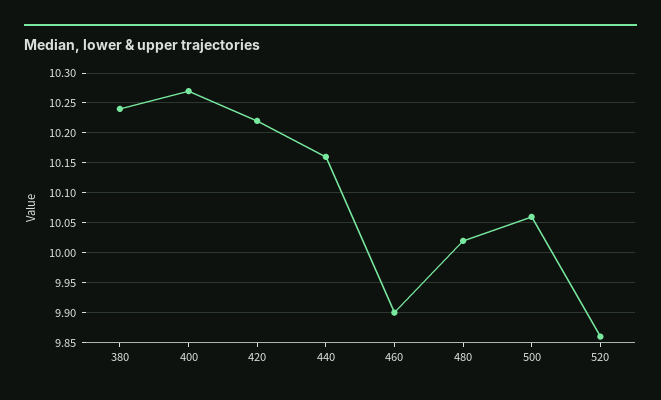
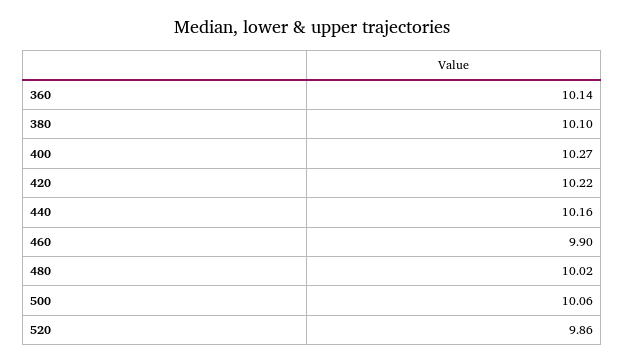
380: 10.25 -> 10.1
360: none -> 10.14

